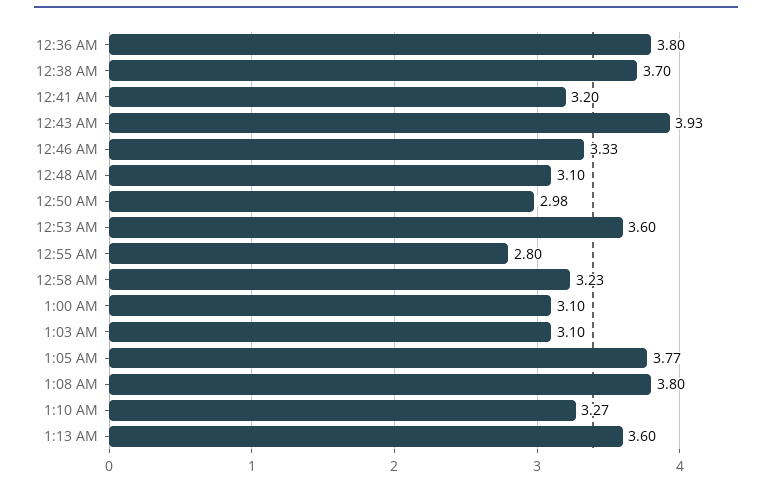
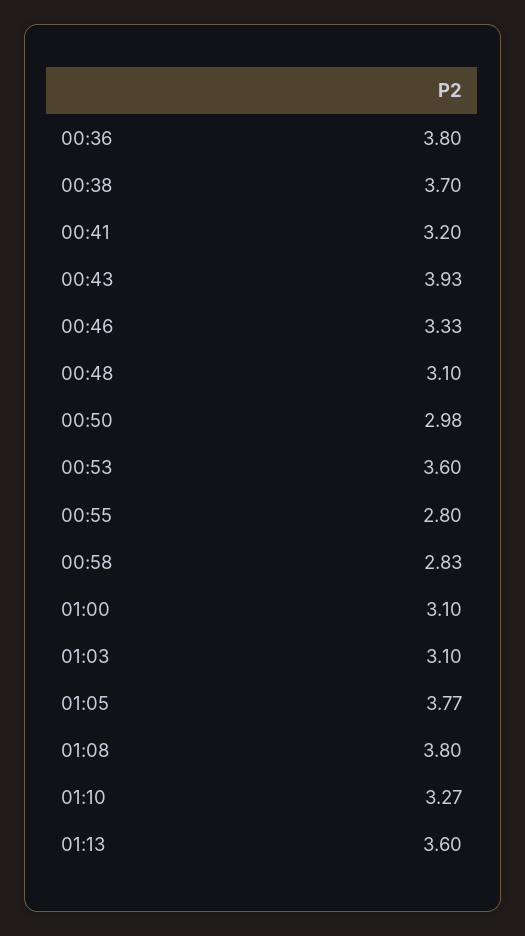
12:58 AM: 3.23 -> 2.83

